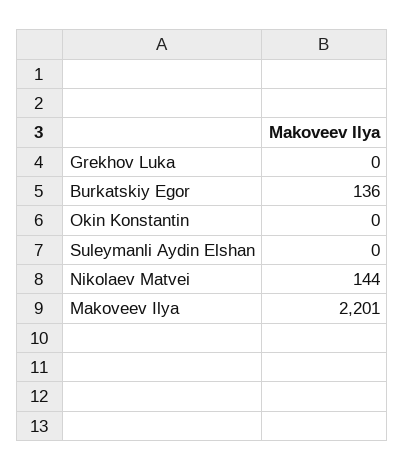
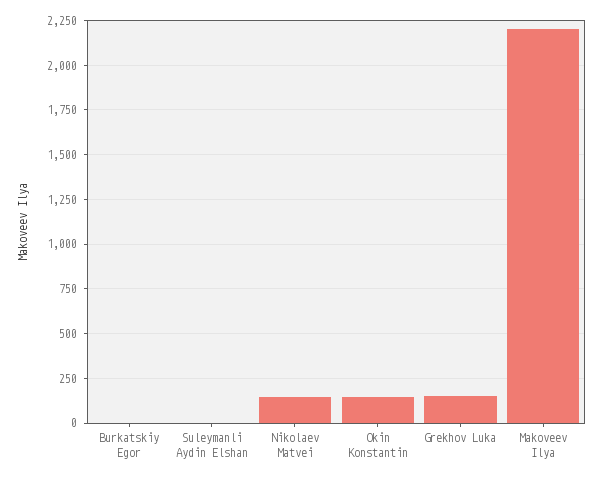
Grekhov Luka: 0 -> 150
Burkatskiy Egor: 136 -> 0
Okin Konstantin: 0 -> 150

